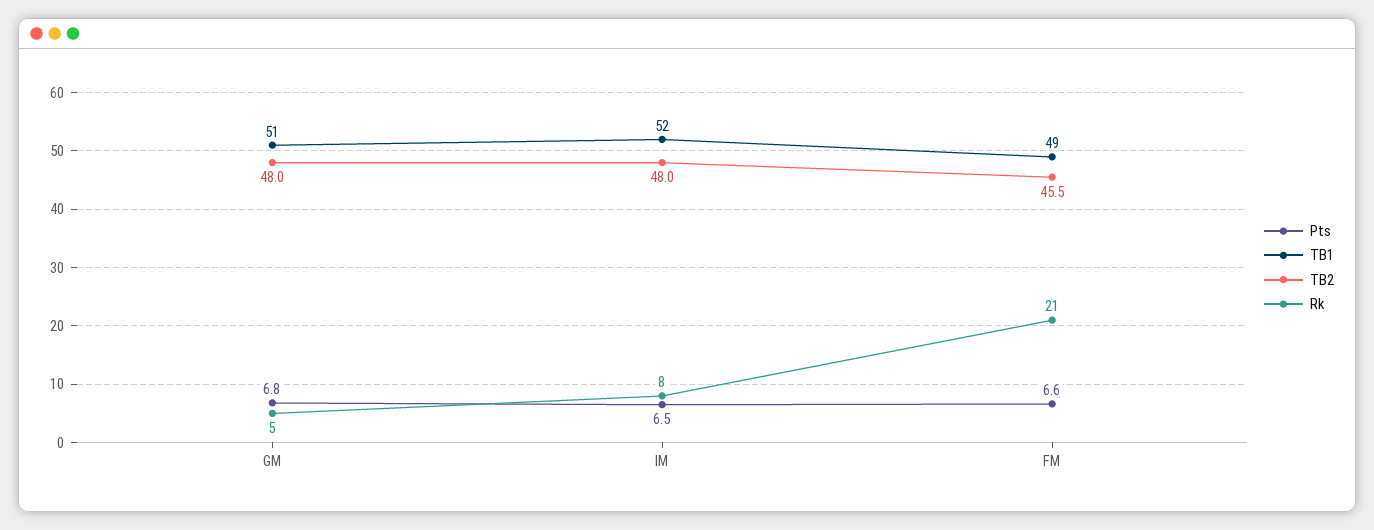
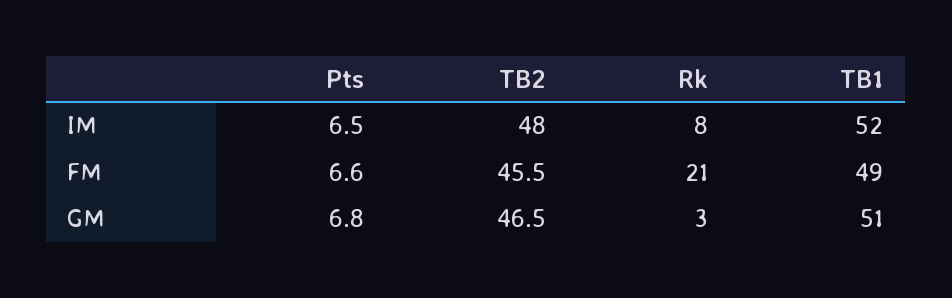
TB2, GM: 48 -> 46.5
Rk, GM: 5 -> 3

